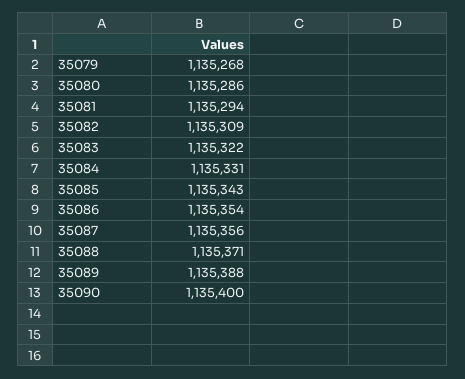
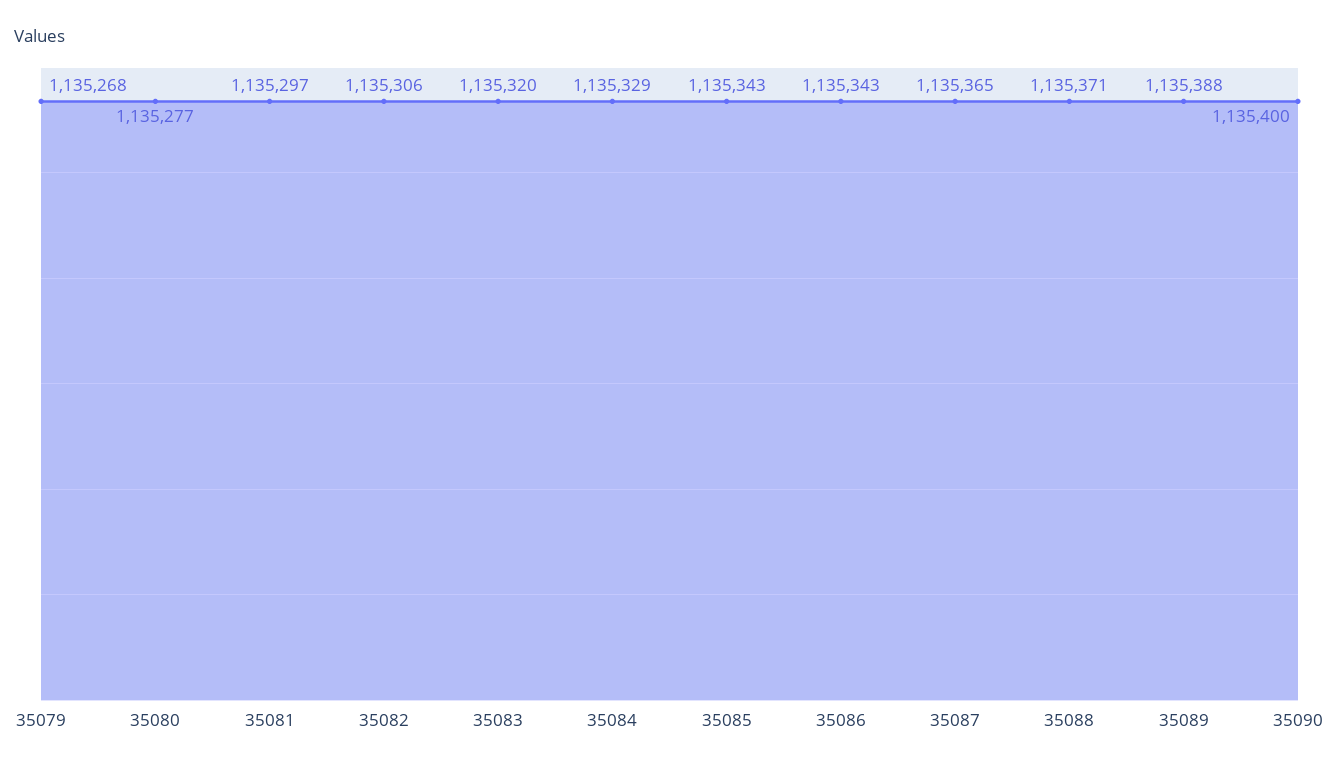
35080: 1135286 -> 1135277
35081: 1135294 -> 1135297
35082: 1135309 -> 1135306
35083: 1135322 -> 1135320
35084: 1135331 -> 1135329
35086: 1135354 -> 1135343
35087: 1135356 -> 1135365

